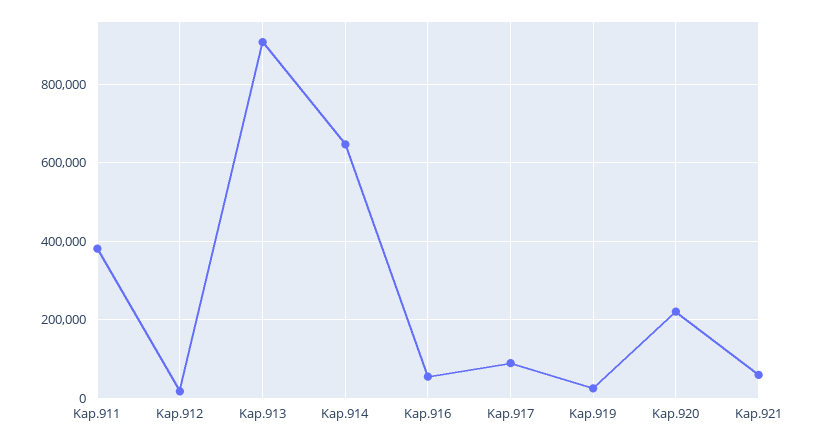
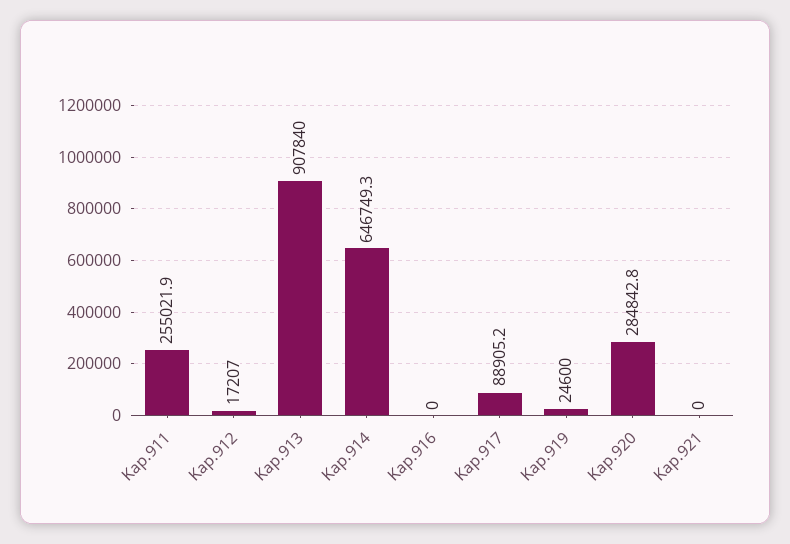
Kap.911: 380000 -> 255021.9
Kap.916: 60000 -> 0
Kap.920: 220000 -> 284842.8
Kap.921: 60000 -> 0

